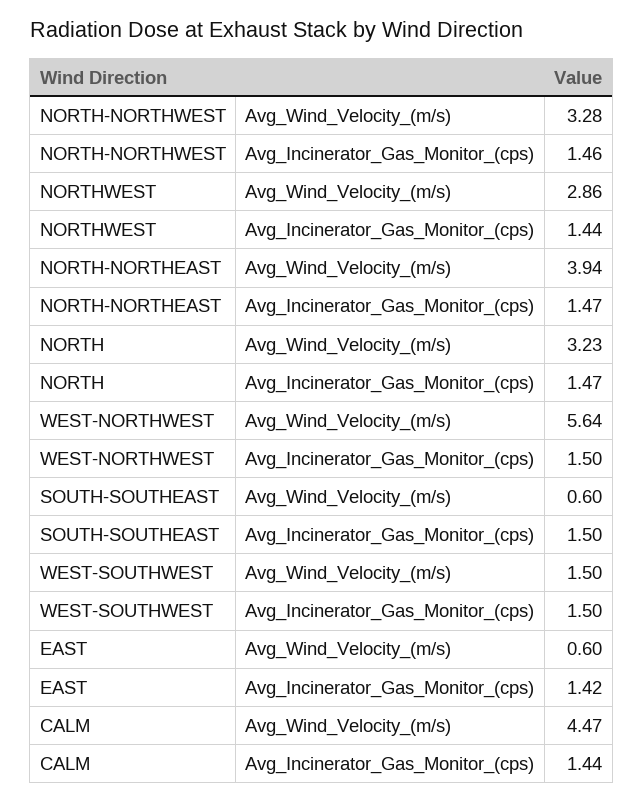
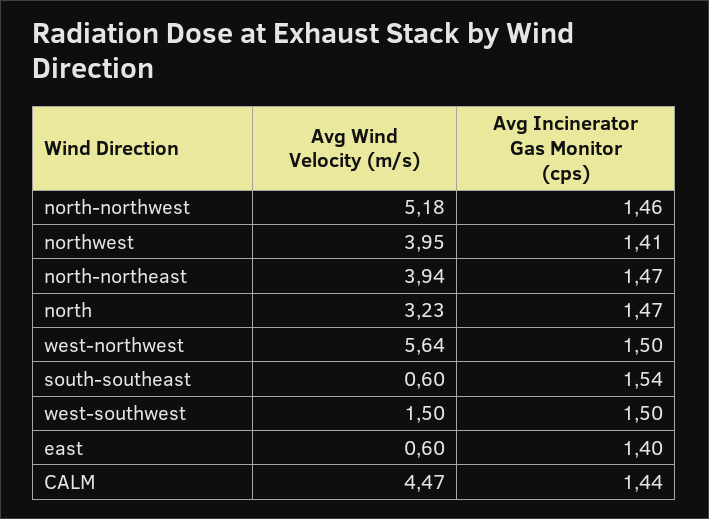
NORTH-NORTHWEST, Avg_Wind_Velocity_(m/s): 3.28 -> 5.18
NORTHWEST, Avg_Wind_Velocity_(m/s): 2.86 -> 3.95
NORTHWEST, Avg_Incinerator_Gas_Monitor_(cps): 1.44 -> 1.41
SOUTH-SOUTHEAST, Avg_Incinerator_Gas_Monitor_(cps): 1.5 -> 1.54
EAST, Avg_Incinerator_Gas_Monitor_(cps): 1.42 -> 1.4

